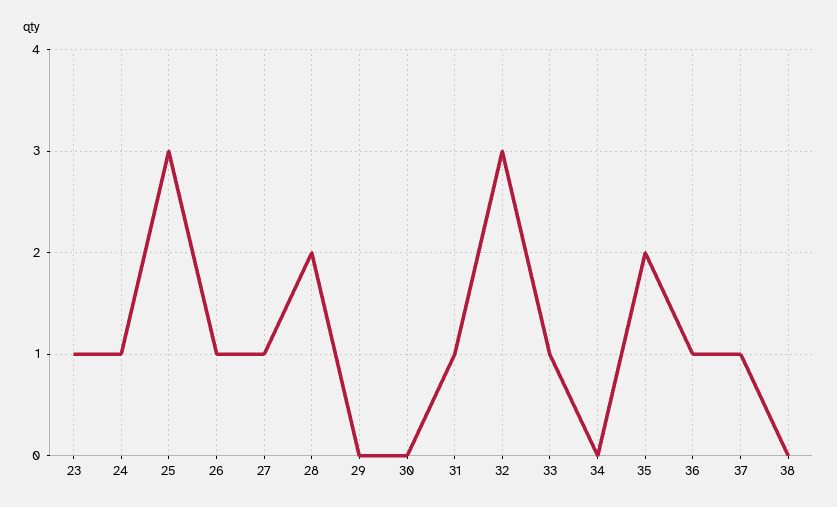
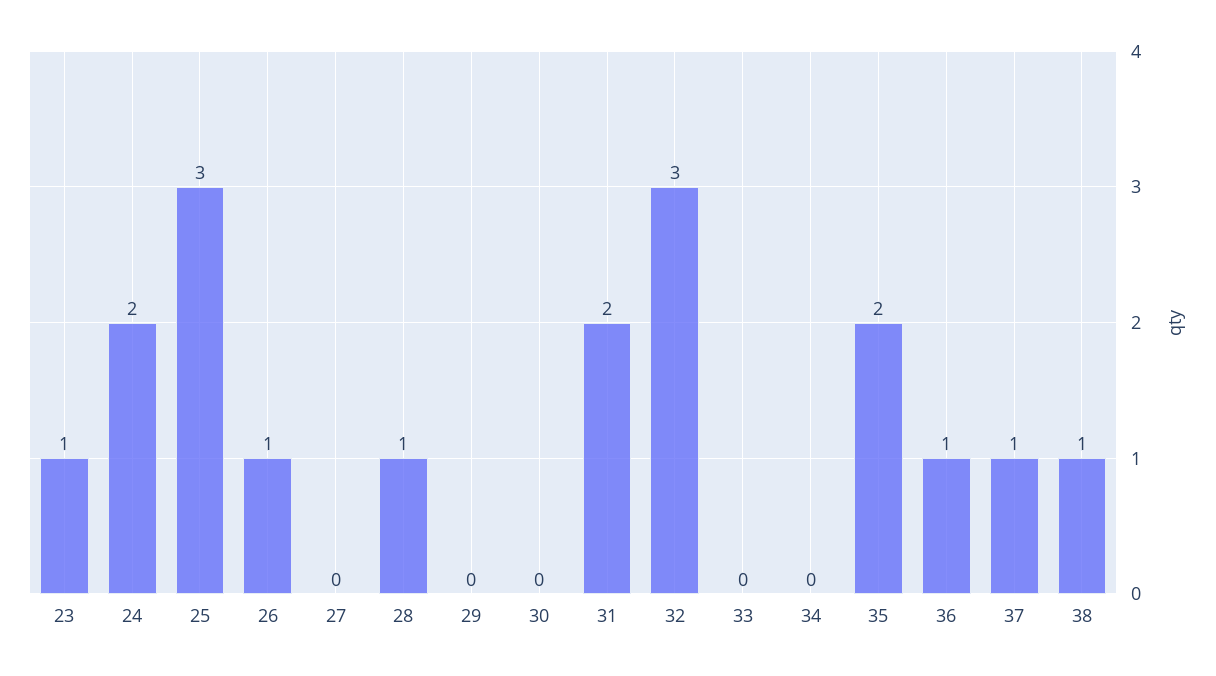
24: 1 -> 2
27: 1 -> 0
28: 2 -> 1
31: 1 -> 2
33: 1 -> 0
38: 0 -> 1

